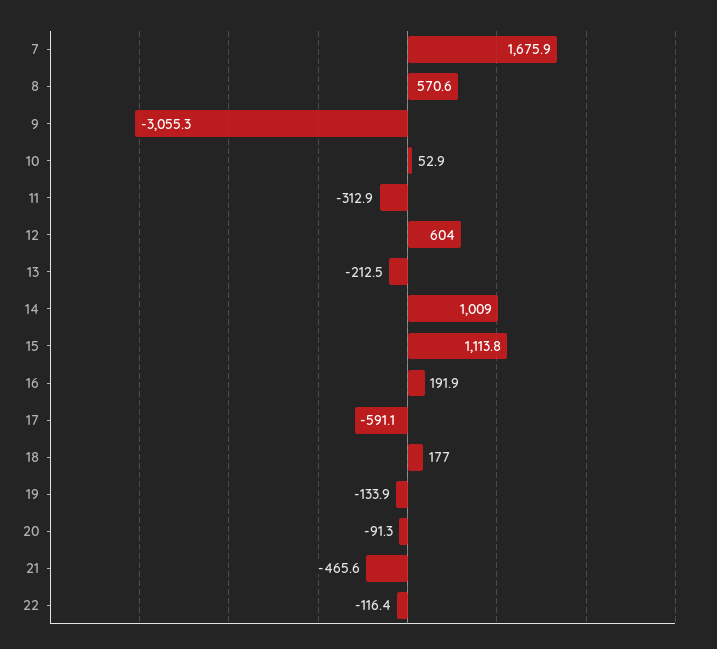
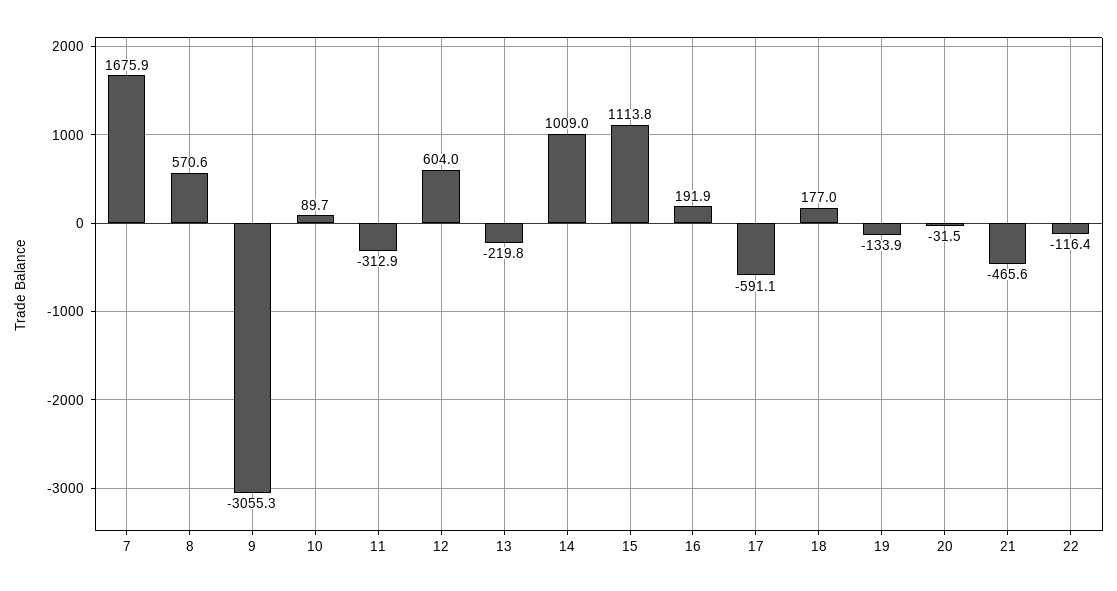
10: 52.9 -> 89.7
13: -212.5 -> -219.8
20: -91.3 -> -31.5

